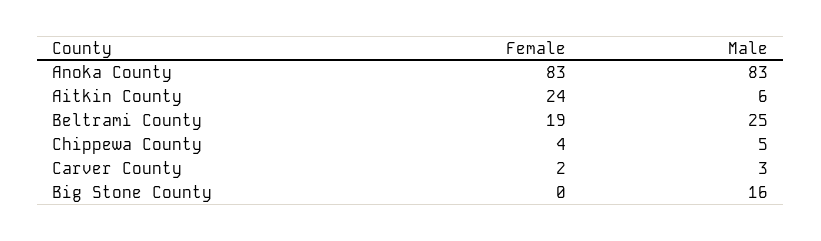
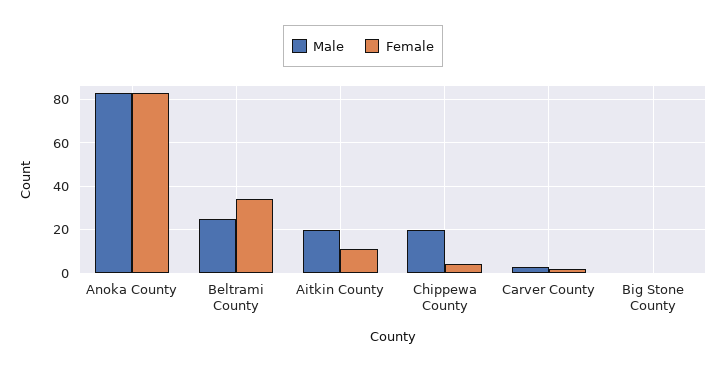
Female, Aitkin County: 24 -> 10
Male, Aitkin County: 6 -> 20
Female, Beltrami County: 19 -> 35
Male, Chippewa County: 5 -> 20
Male, Big Stone County: 16 -> 0

